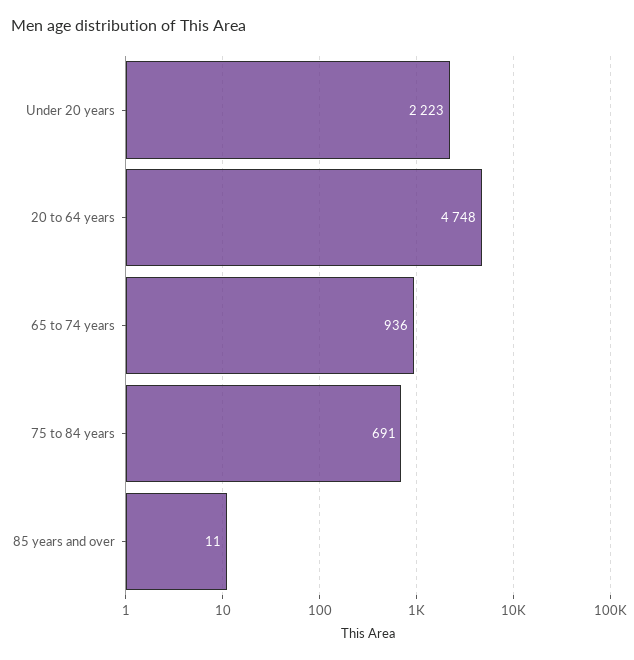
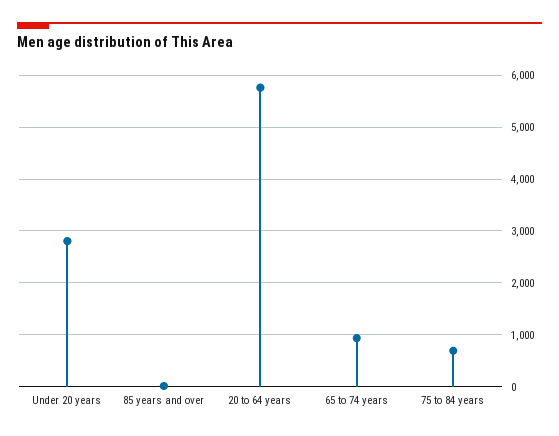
Under 20 years: 2223 -> 2800
20 to 64 years: 4748 -> 5800

